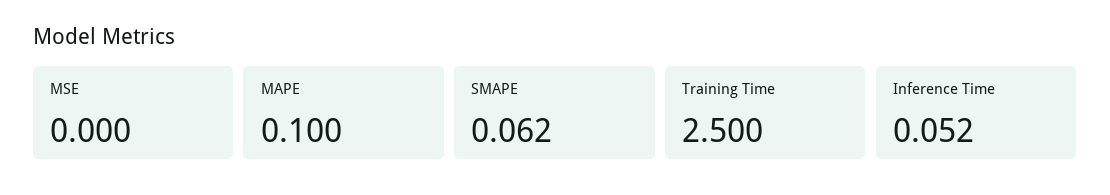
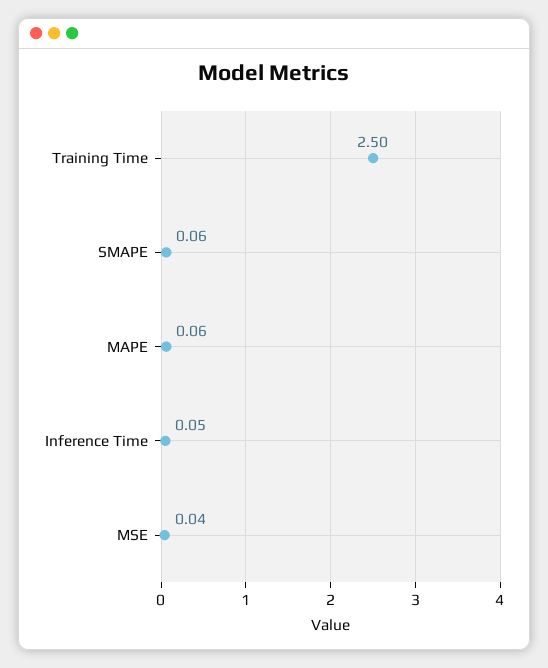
MSE: 0 -> 0.04
MAPE: 0.1 -> 0.06

